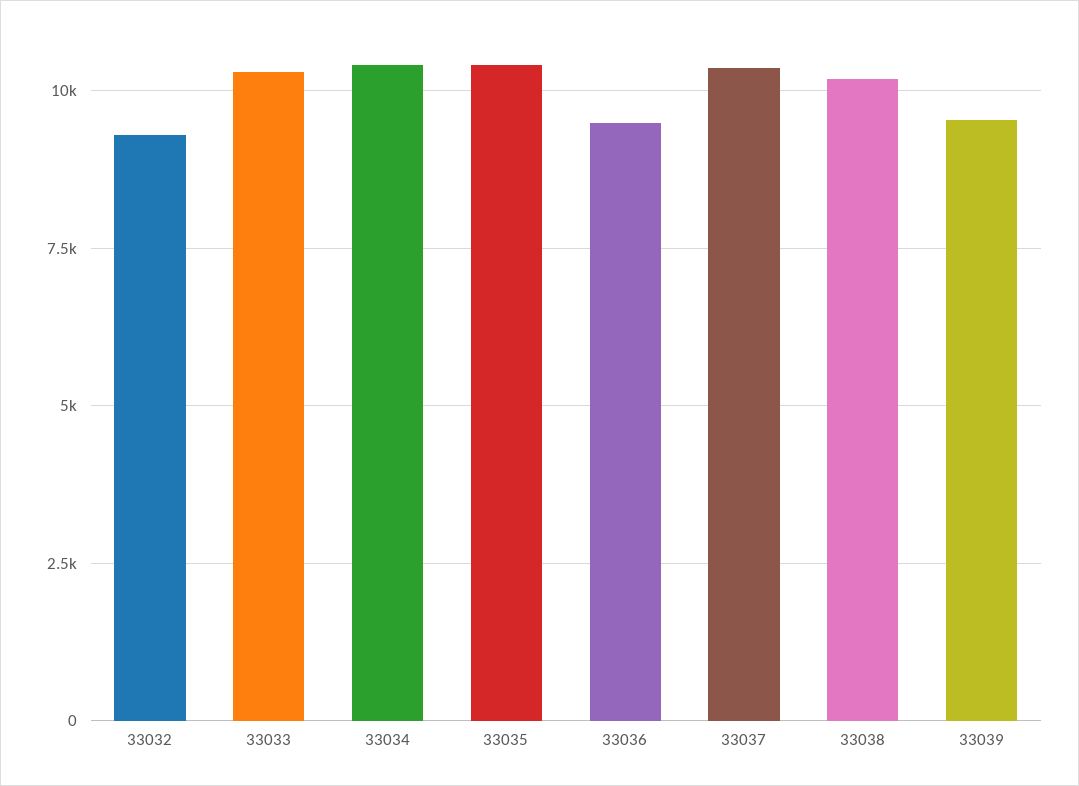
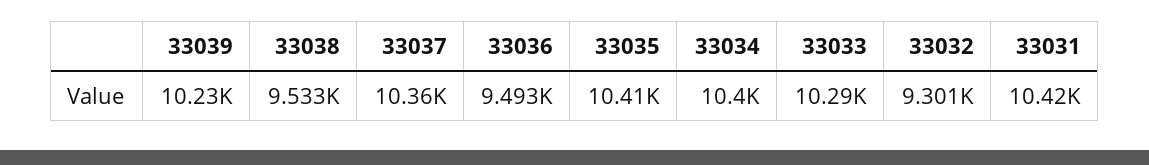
33038: 10250 -> 9533
33039: 9500 -> 10230
33031: none -> 10420

